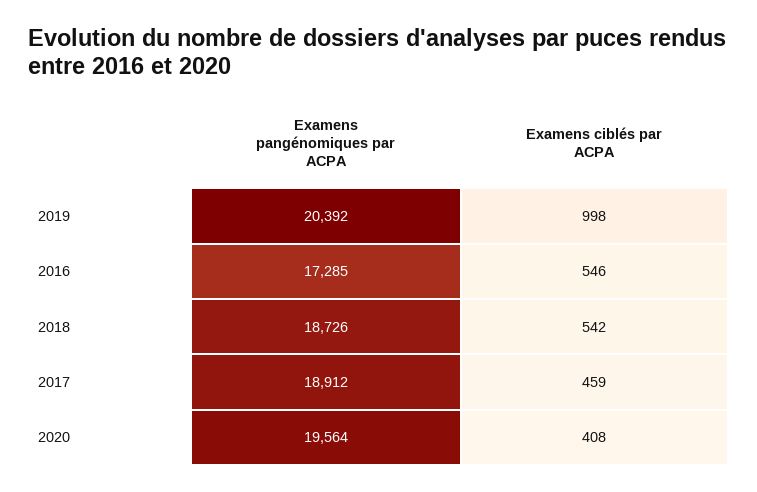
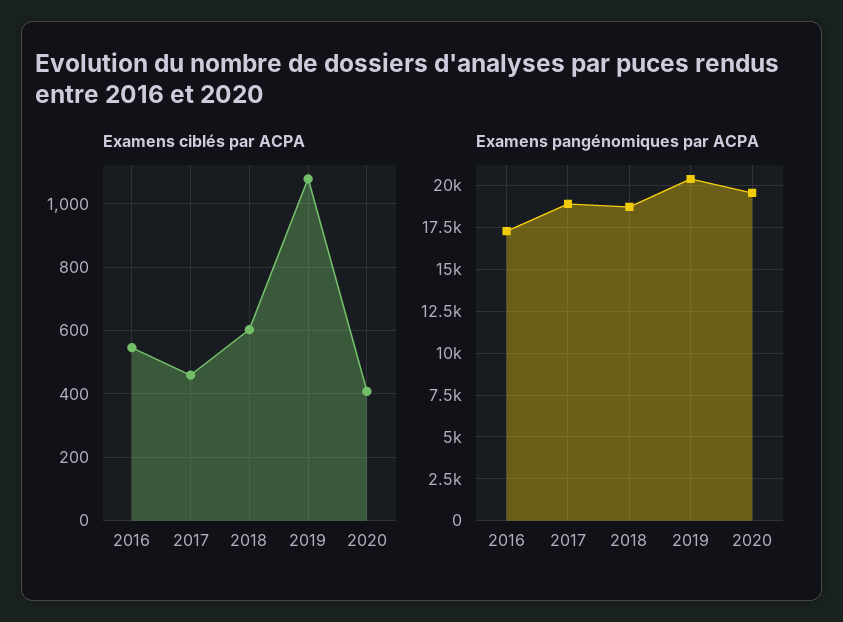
Examens ciblés par ACPA, 2019: 998 -> 1080
Examens ciblés par ACPA, 2018: 542 -> 600

